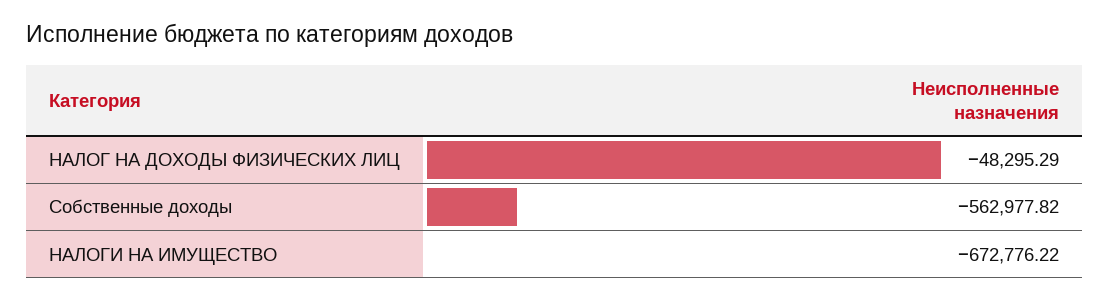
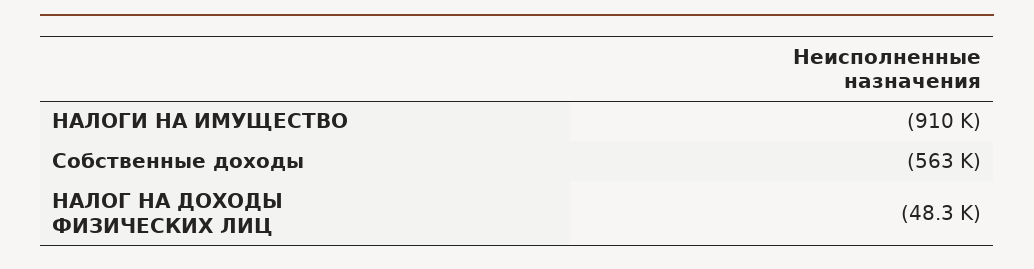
НАЛОГИ НА ИМУЩЕСТВО: -672776.22 -> -910000

